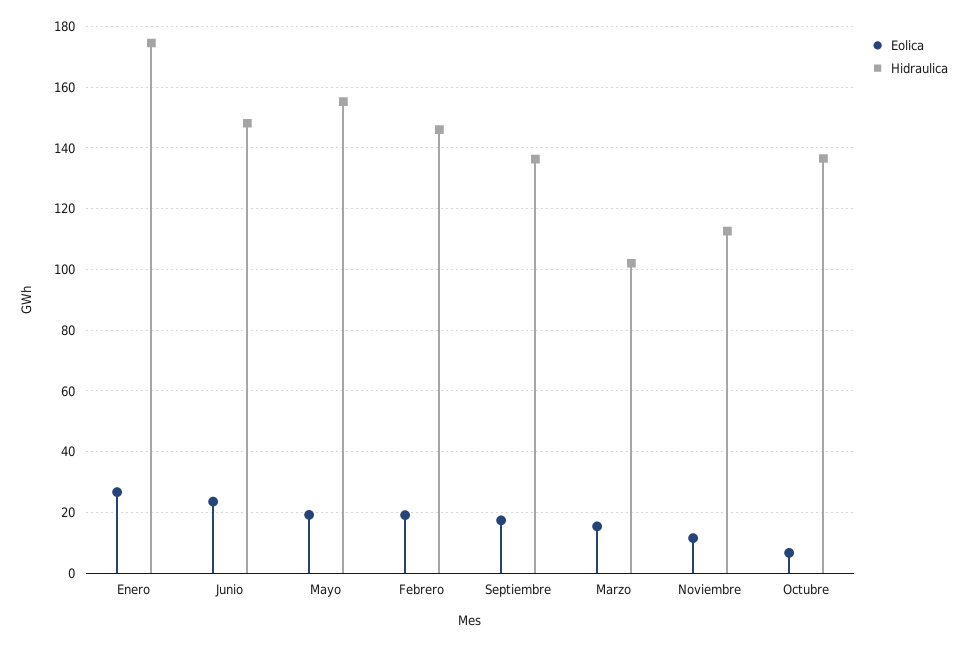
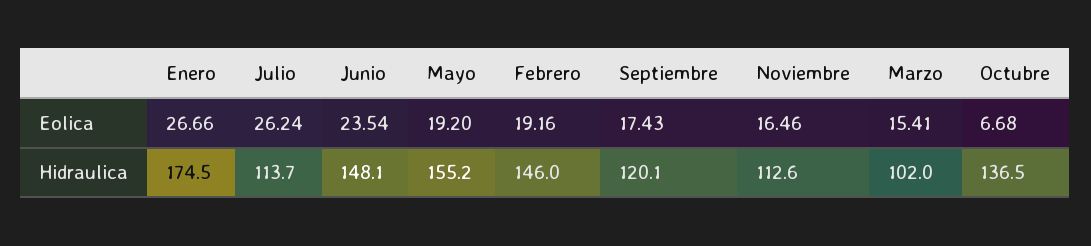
Hidraulica, Septiembre: 136 -> 120.1
Eolica, Noviembre: 12 -> 16.46
Eolica, Julio: none -> 26.24
Hidraulica, Julio: none -> 113.7

